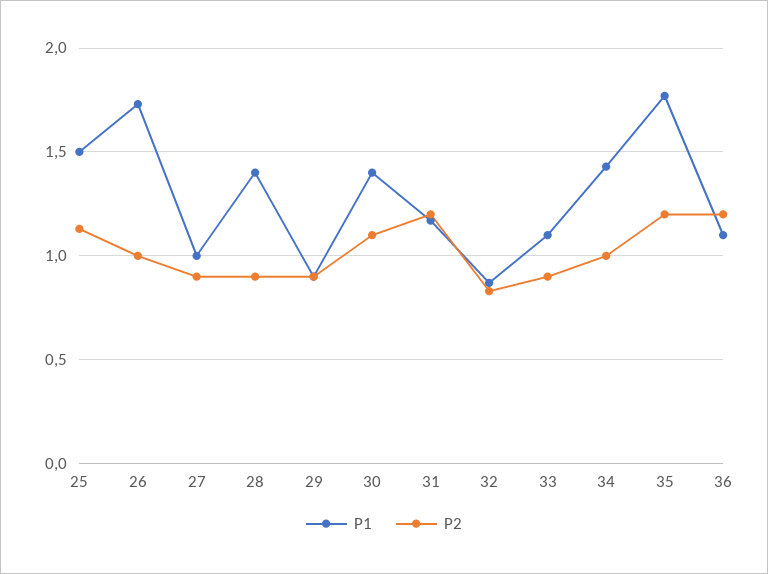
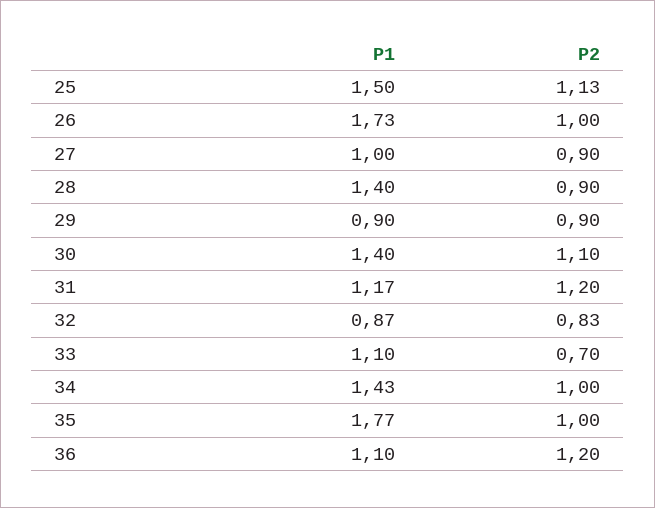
P2, 33: 0.9 -> 0.7
P2, 35: 1.2 -> 1

